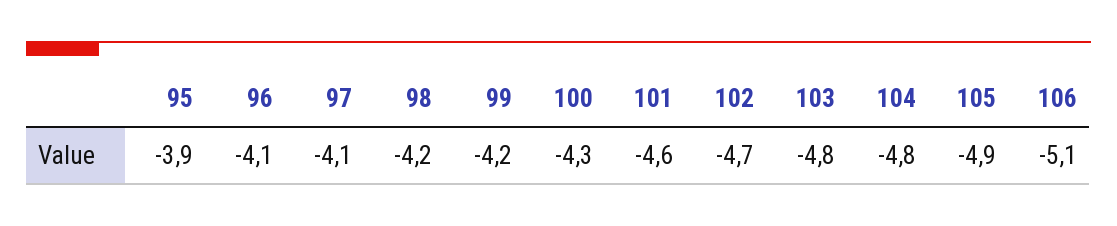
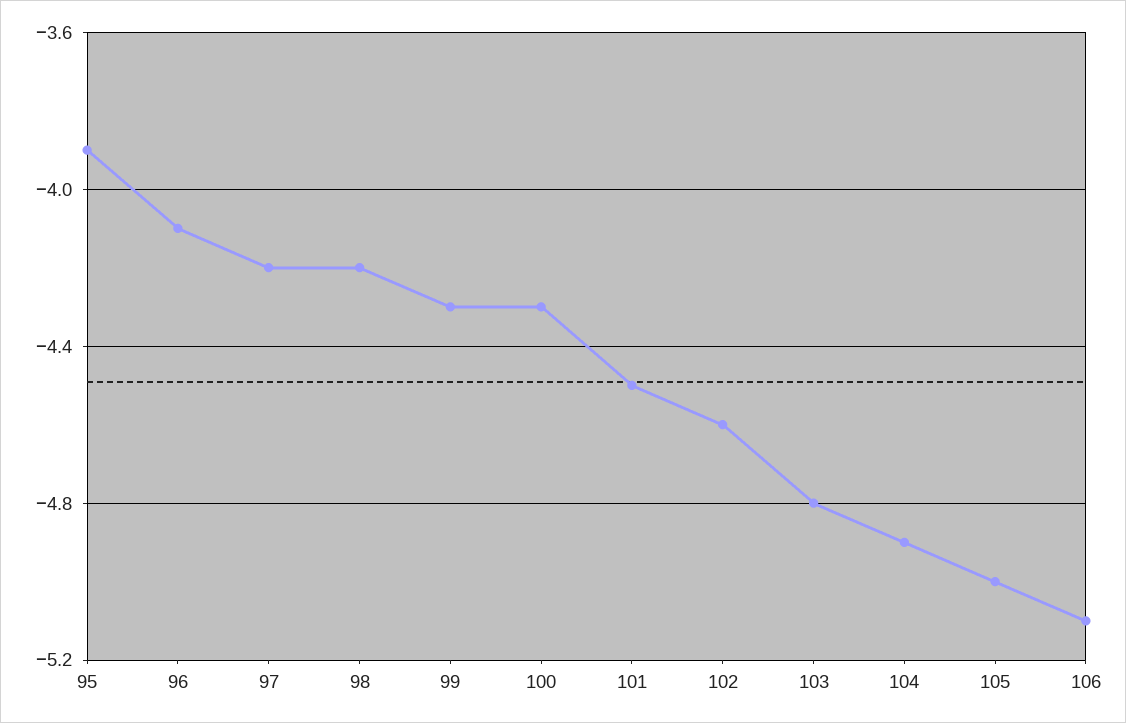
97: -4.1 -> -4.2
99: -4.2 -> -4.3
101: -4.6 -> -4.5
102: -4.7 -> -4.6
104: -4.8 -> -4.9
105: -4.9 -> -5

